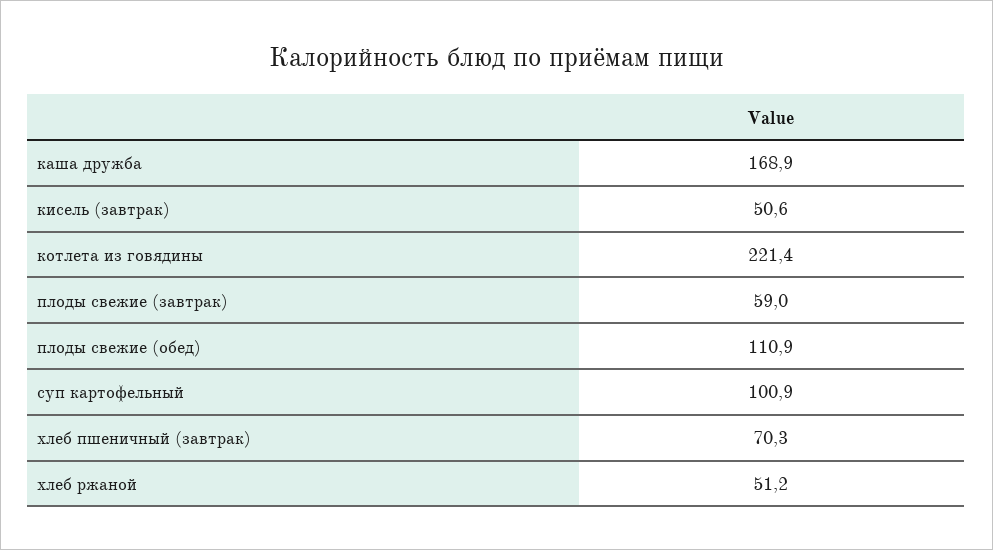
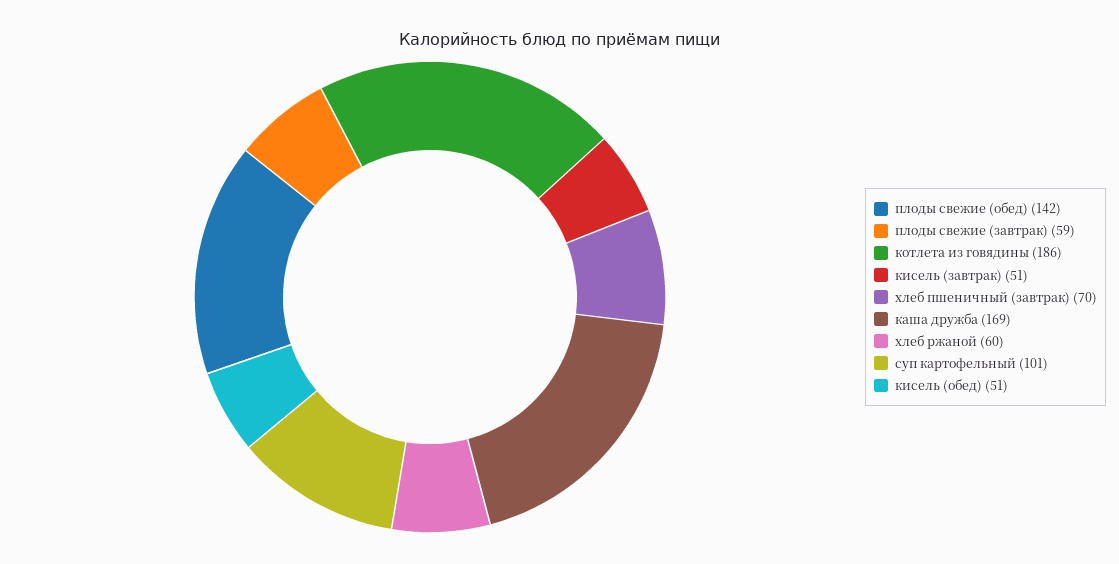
котлета из говядины: 221.4 -> 186
плоды свежие (обед): 110.9 -> 142
хлеб ржаной: 51.2 -> 60
кисель (обед): none -> 51

